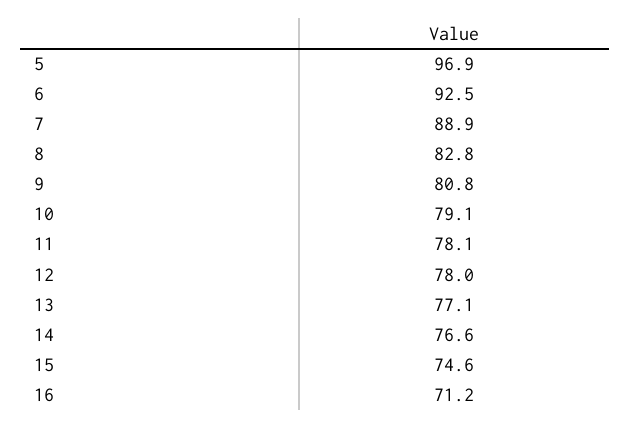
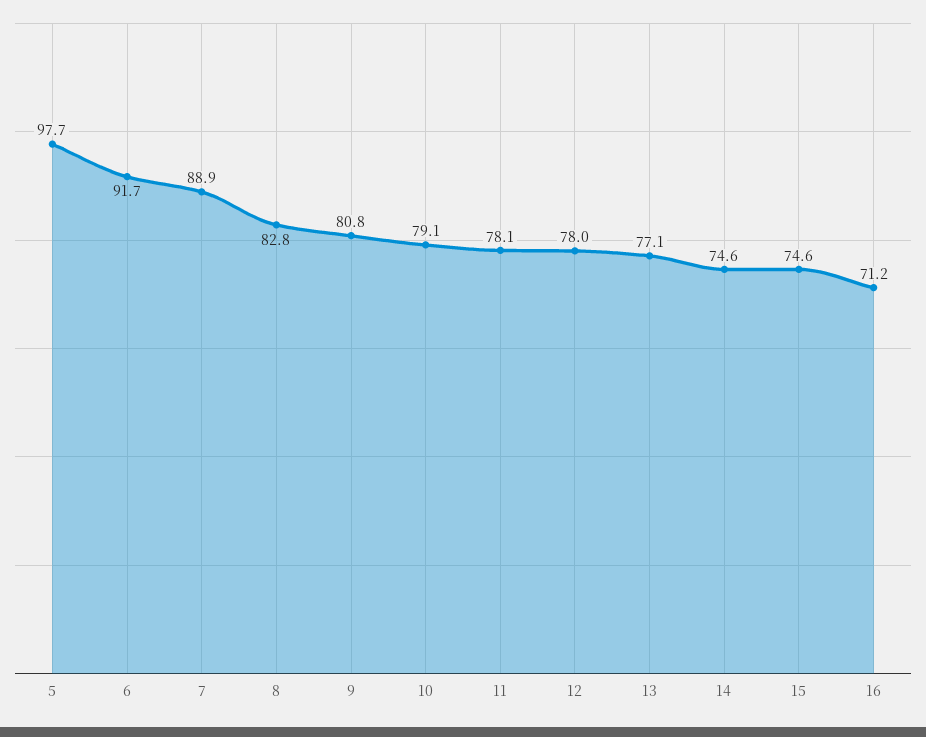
5: 96.9 -> 97.7
6: 92.5 -> 91.7
14: 76.6 -> 74.6

